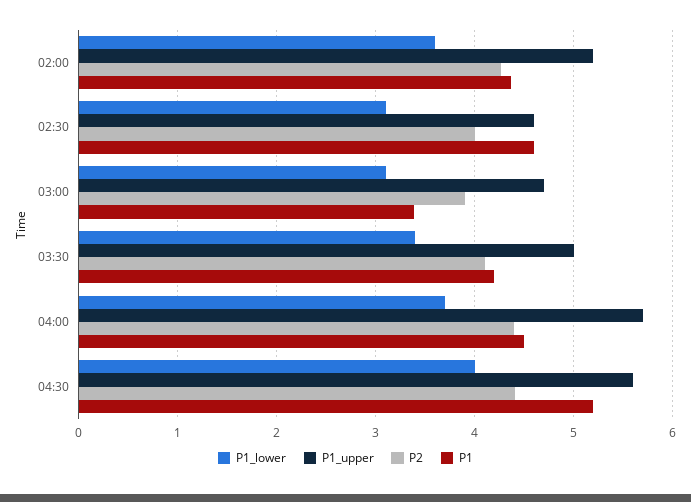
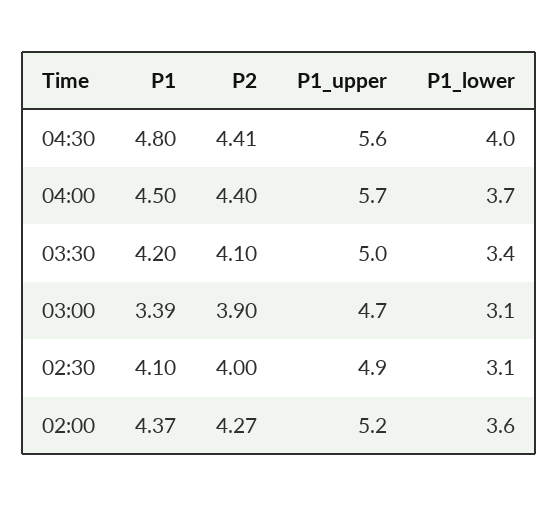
P1_upper, 02:30: 4.6 -> 4.9
P1, 02:30: 4.6 -> 4.1
P1, 04:30: 5.2 -> 4.8

